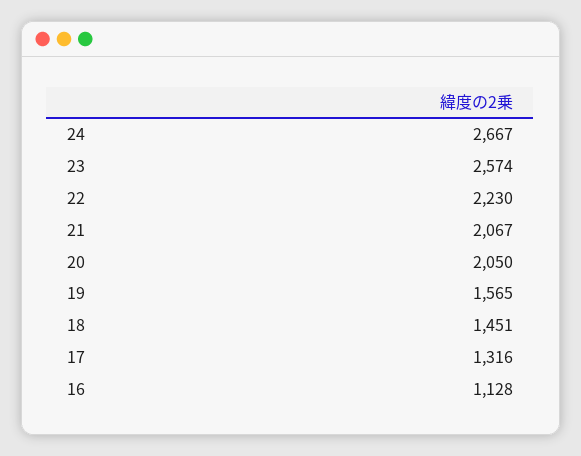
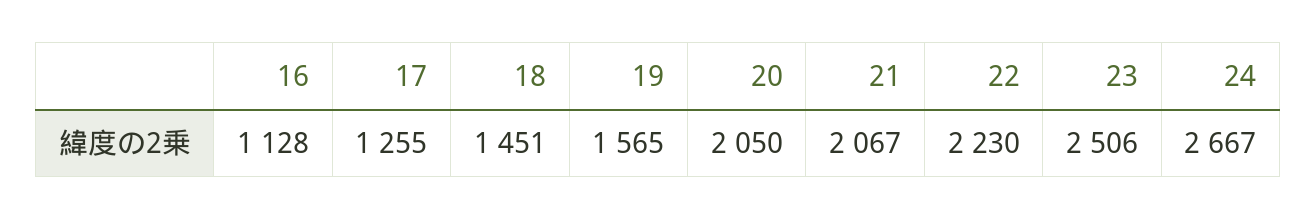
23: 2574 -> 2506
17: 1316 -> 1255

